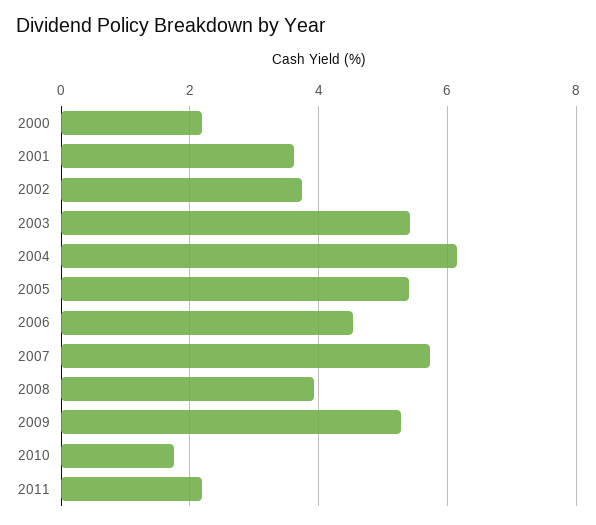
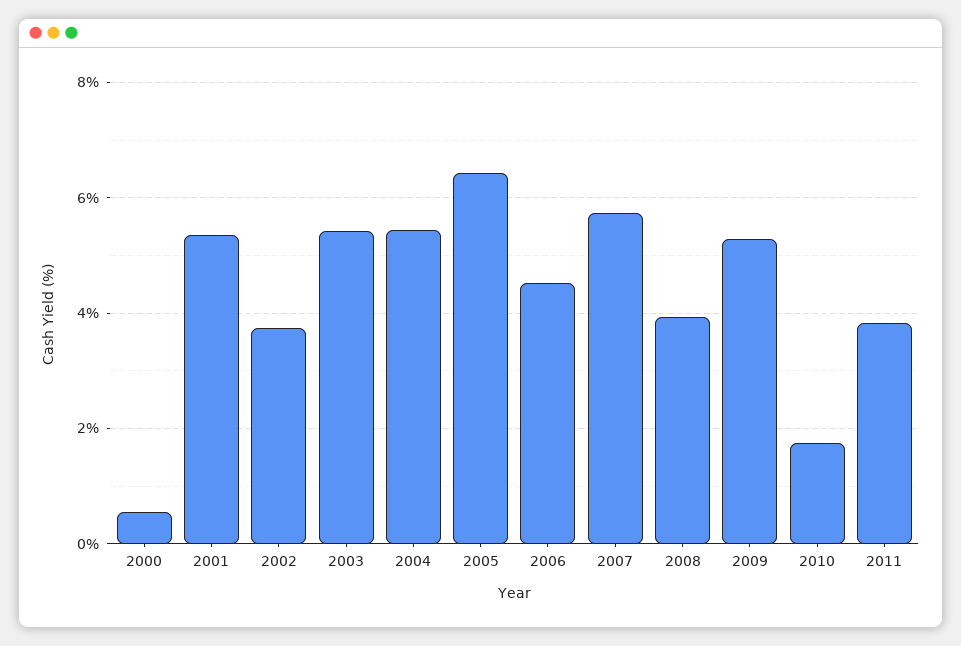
2000: 2.2 -> 0.6
2001: 3.6 -> 5.4
2004: 6.2 -> 5.4
2005: 5.4 -> 6.4
2011: 2.2 -> 3.8

